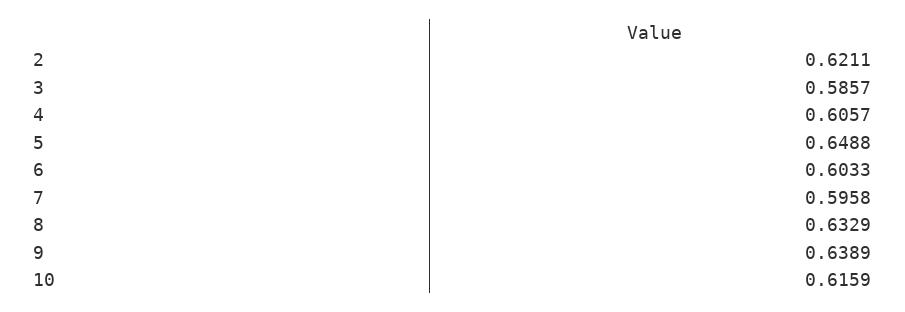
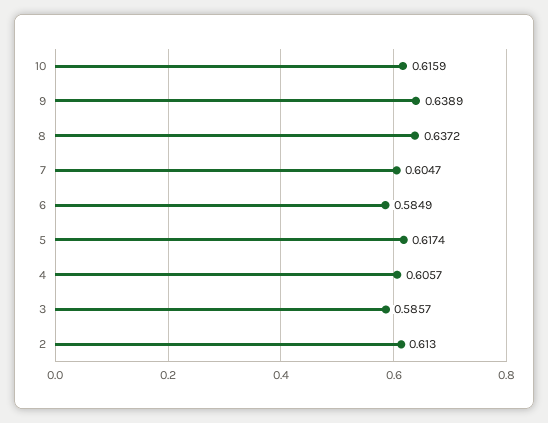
2: 0.6211 -> 0.613
5: 0.6488 -> 0.6174
6: 0.6033 -> 0.5849
7: 0.5958 -> 0.6047
8: 0.6329 -> 0.6372

